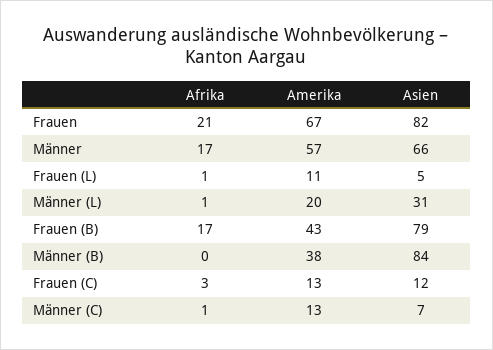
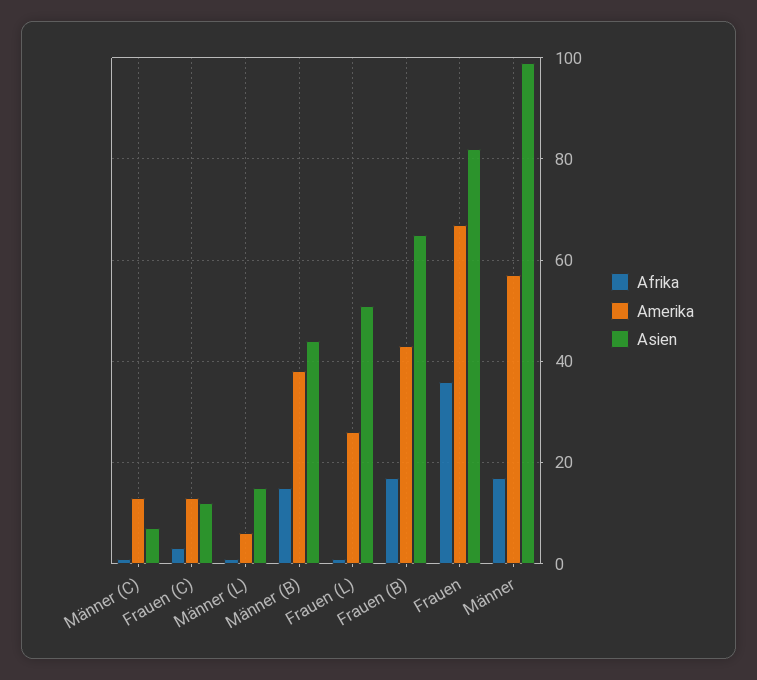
Afrika, Frauen: 21 -> 35
Asien, Männer: 66 -> 100
Amerika, Frauen (L): 11 -> 25
Asien, Frauen (L): 5 -> 50
Amerika, Männer (L): 20 -> 5
Asien, Männer (L): 31 -> 15
Asien, Frauen (B): 79 -> 65
Afrika, Männer (B): 0 -> 15
Asien, Männer (B): 84 -> 45

